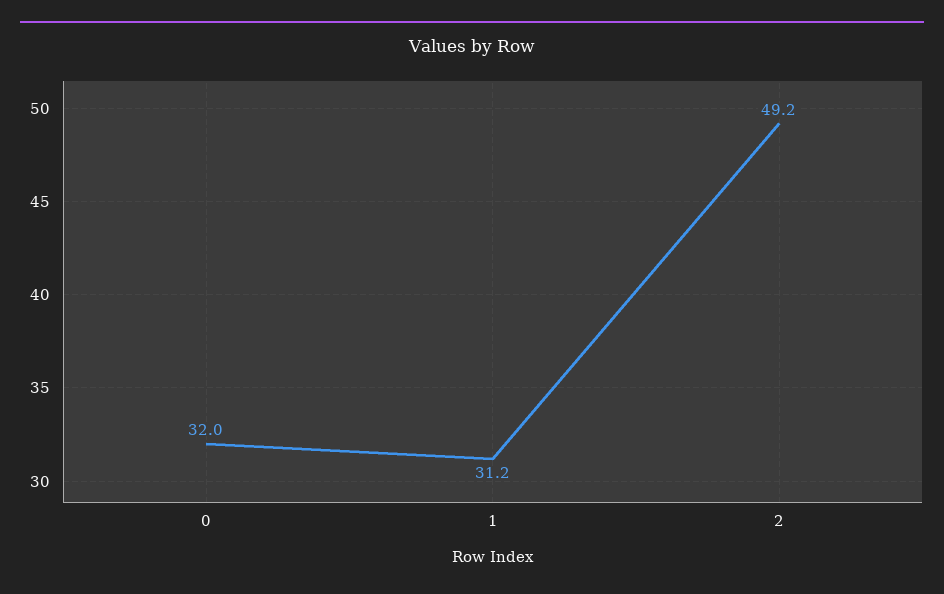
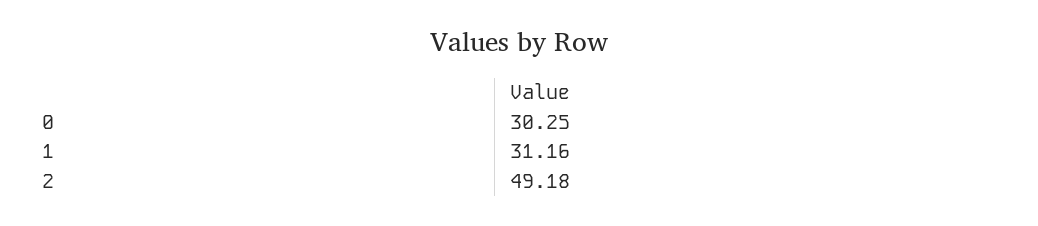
0: 32 -> 30.25

